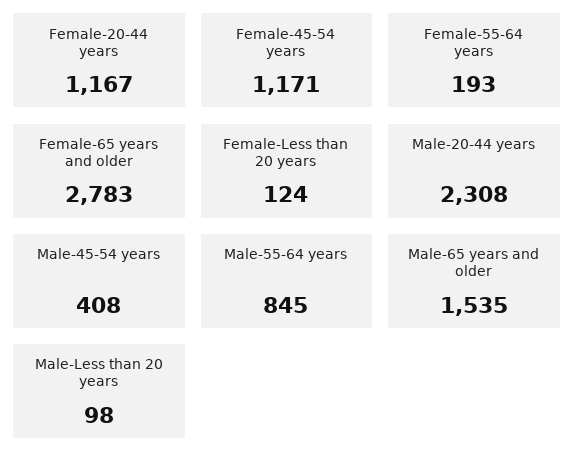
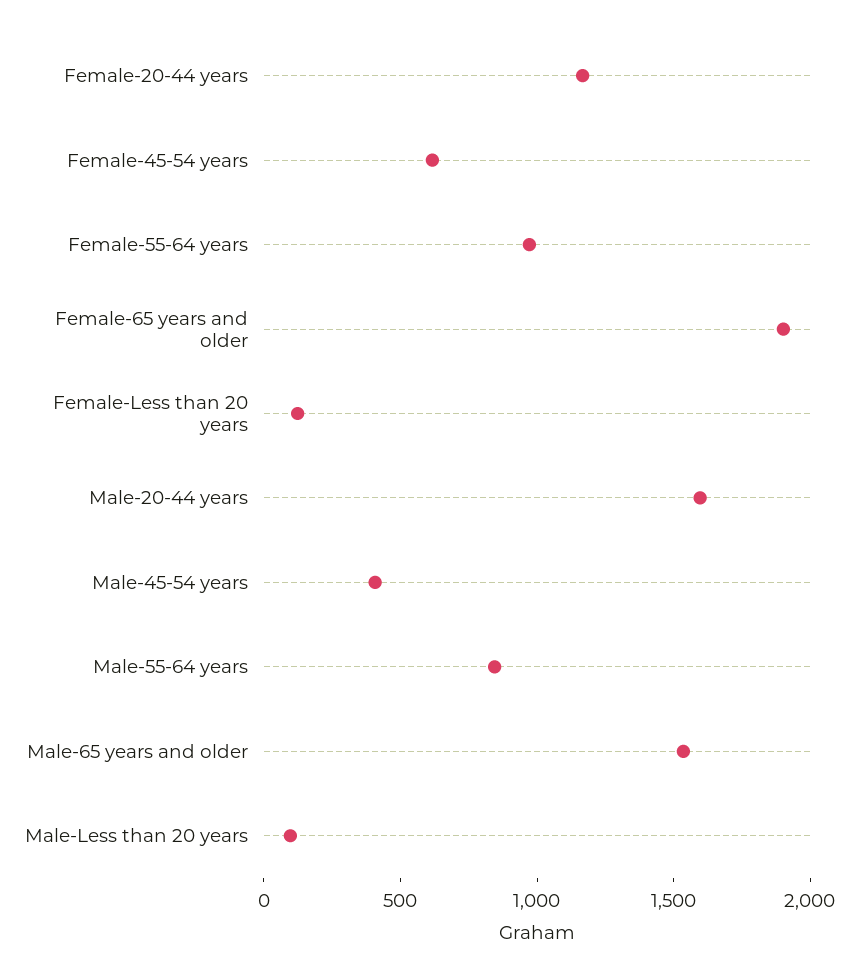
Female-45-54 years: 1171 -> 600
Female-55-64 years: 193 -> 1000
Female-65 years and older: 2783 -> 1900
Male-20-44 years: 2308 -> 1600

